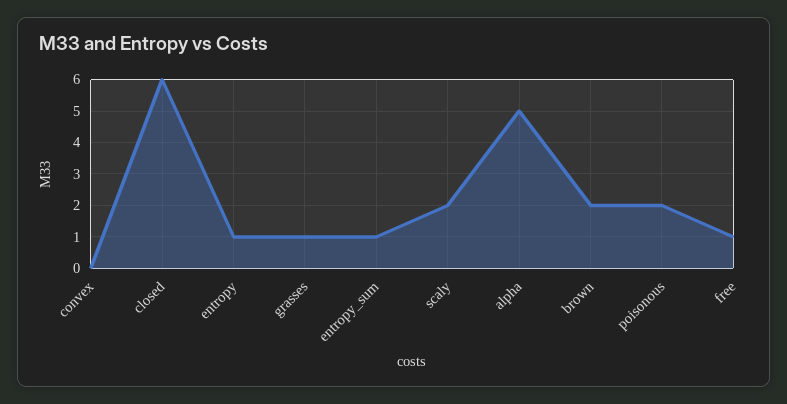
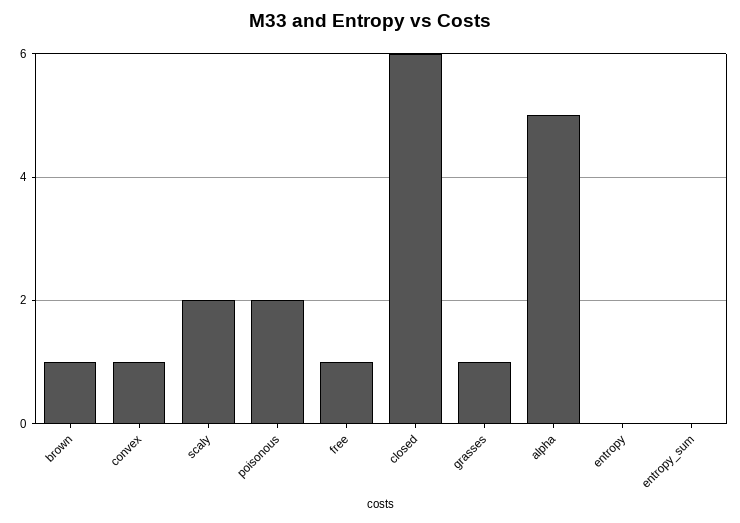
convex: 0 -> 1
entropy: 1 -> 0
entropy_sum: 1 -> 0
brown: 2 -> 1

